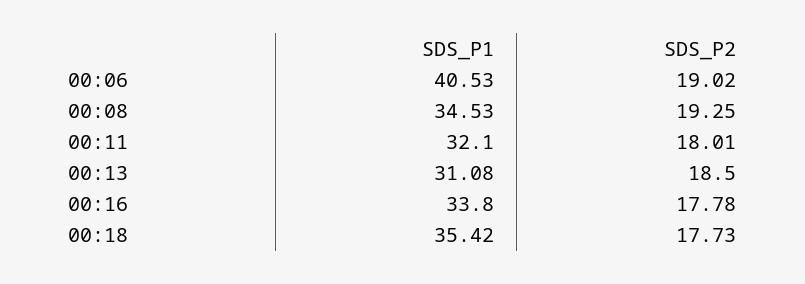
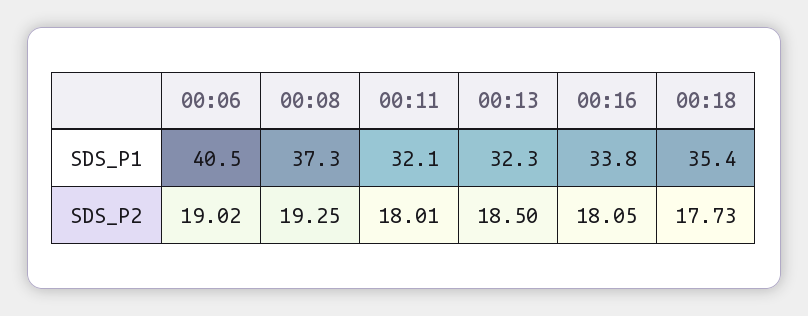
SDS_P1, 00:08: 34.53 -> 37.3
SDS_P1, 00:13: 31.08 -> 32.3
SDS_P2, 00:16: 17.78 -> 18.05

